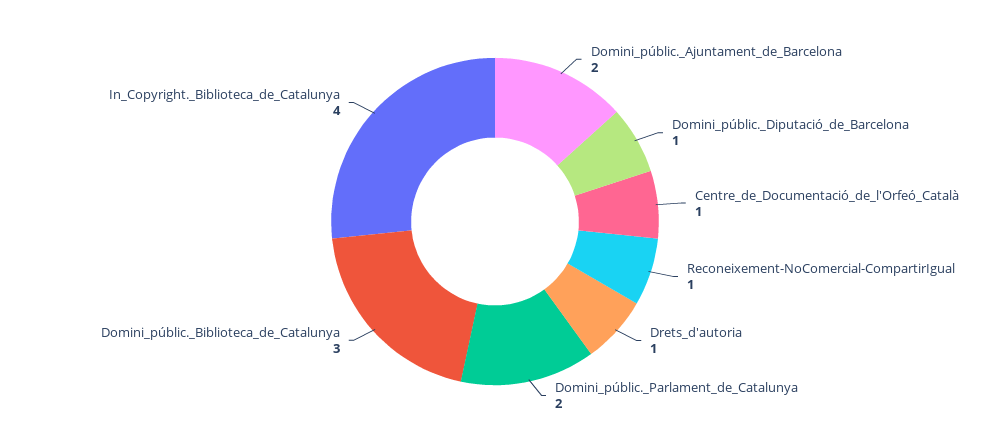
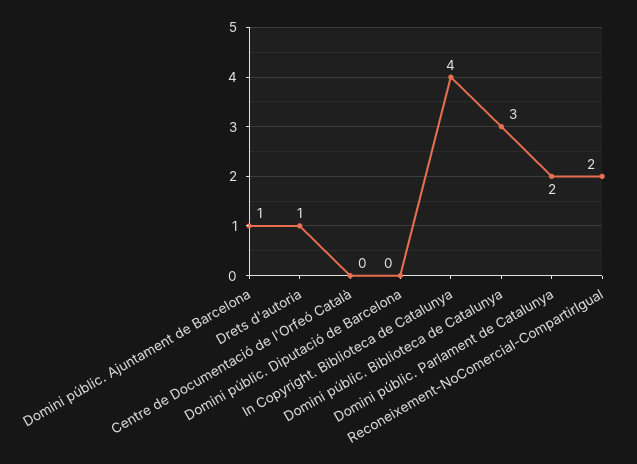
Domini_públic._Ajuntament_de_Barcelona: 2 -> 1
Domini_públic._Diputació_de_Barcelona: 1 -> 0
Centre_de_Documentació_de_l'Orfeó_Català: 1 -> 0
Reconeixement-NoComercial-CompartirIgual: 1 -> 2

